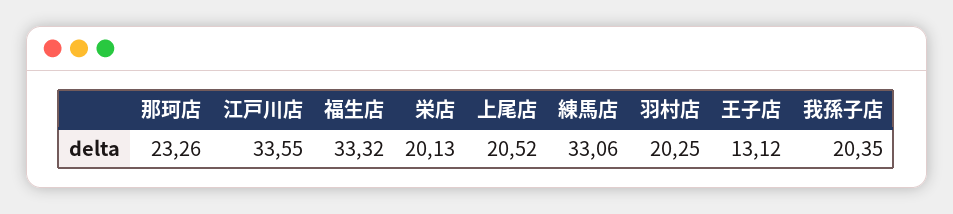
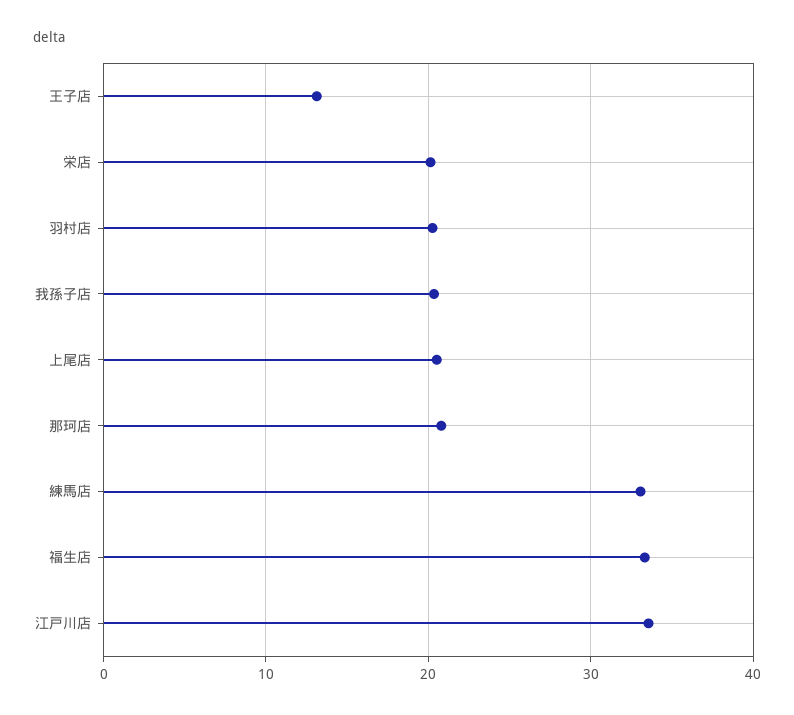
那珂店: 23.26 -> 21

